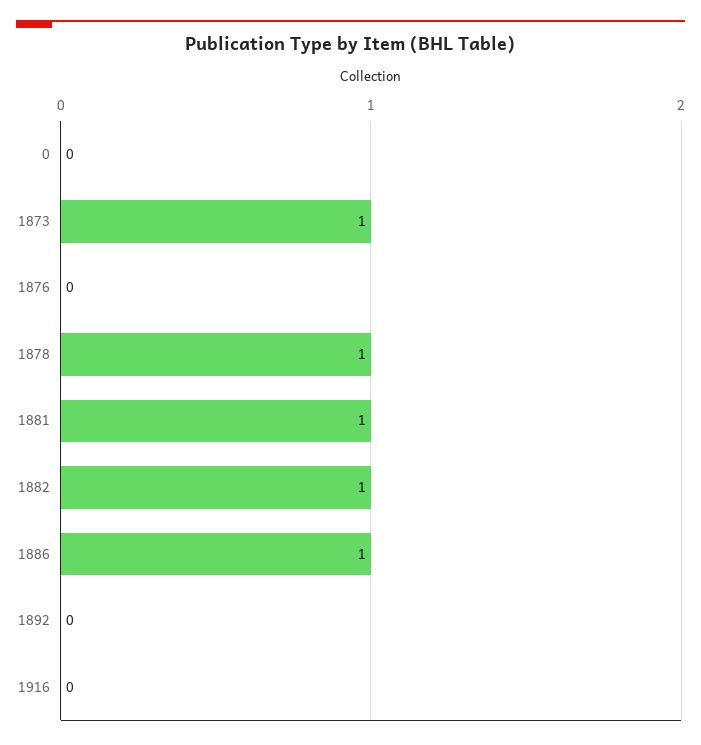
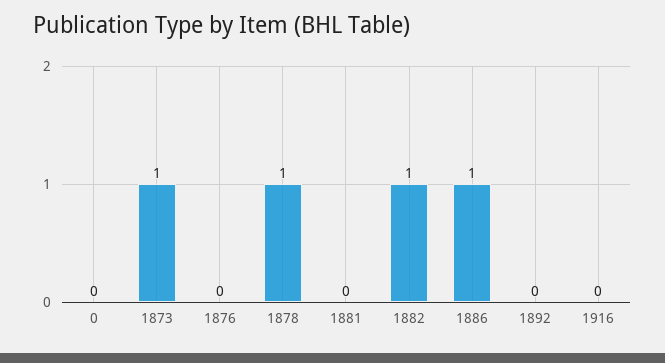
1881: 1 -> 0

